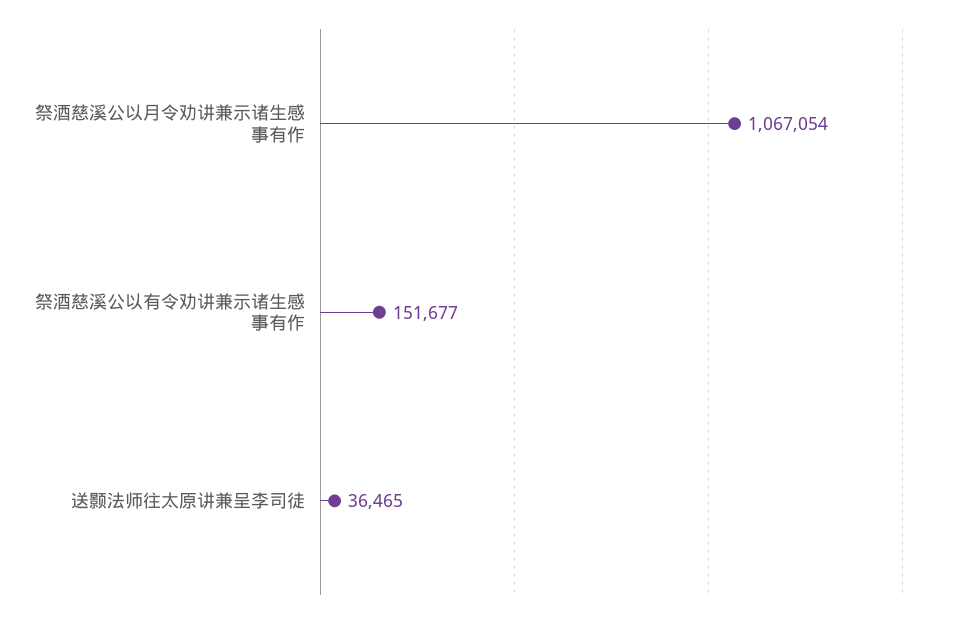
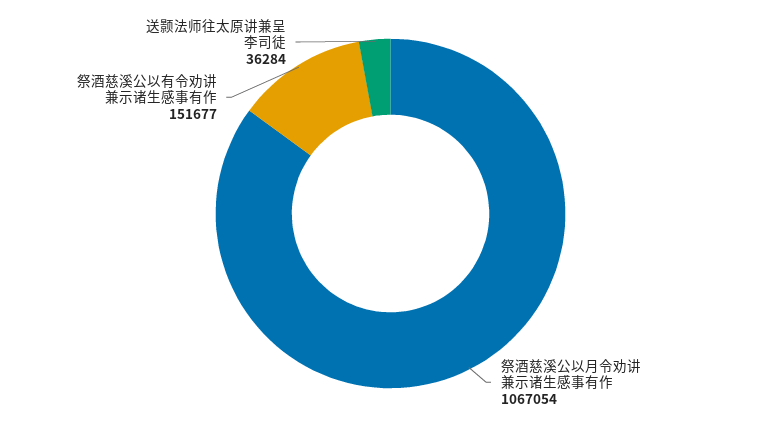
送颢法师往太原讲兼呈李司徒: 36465 -> 36284

